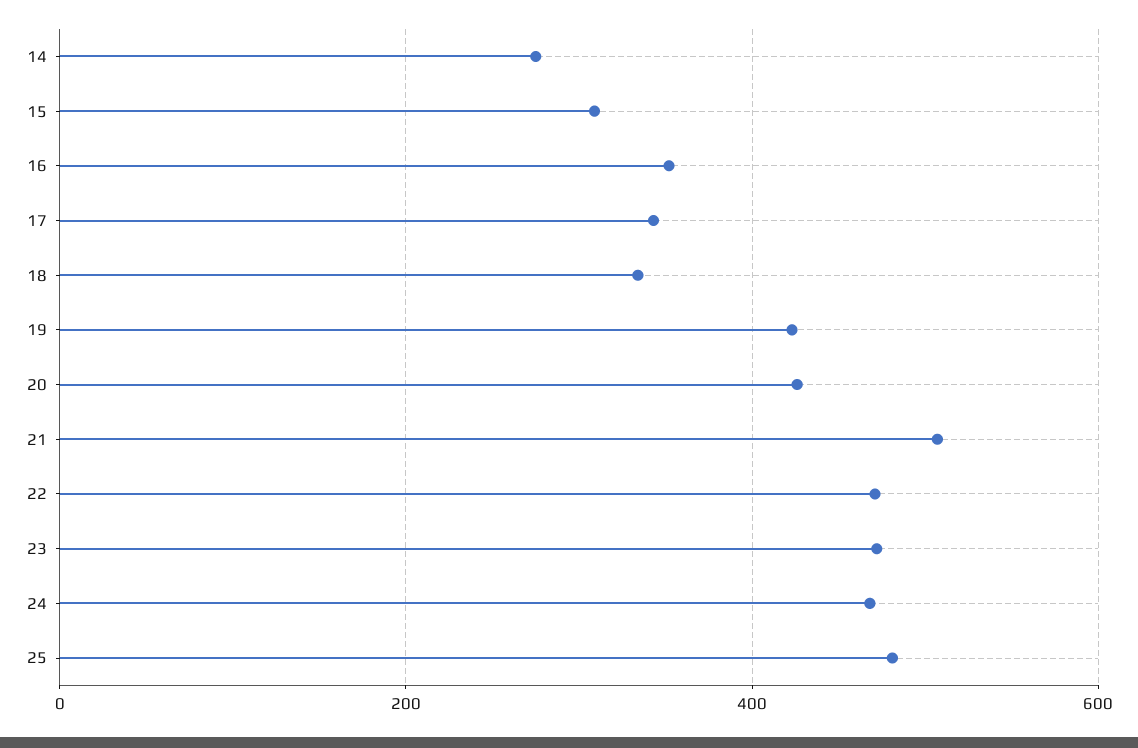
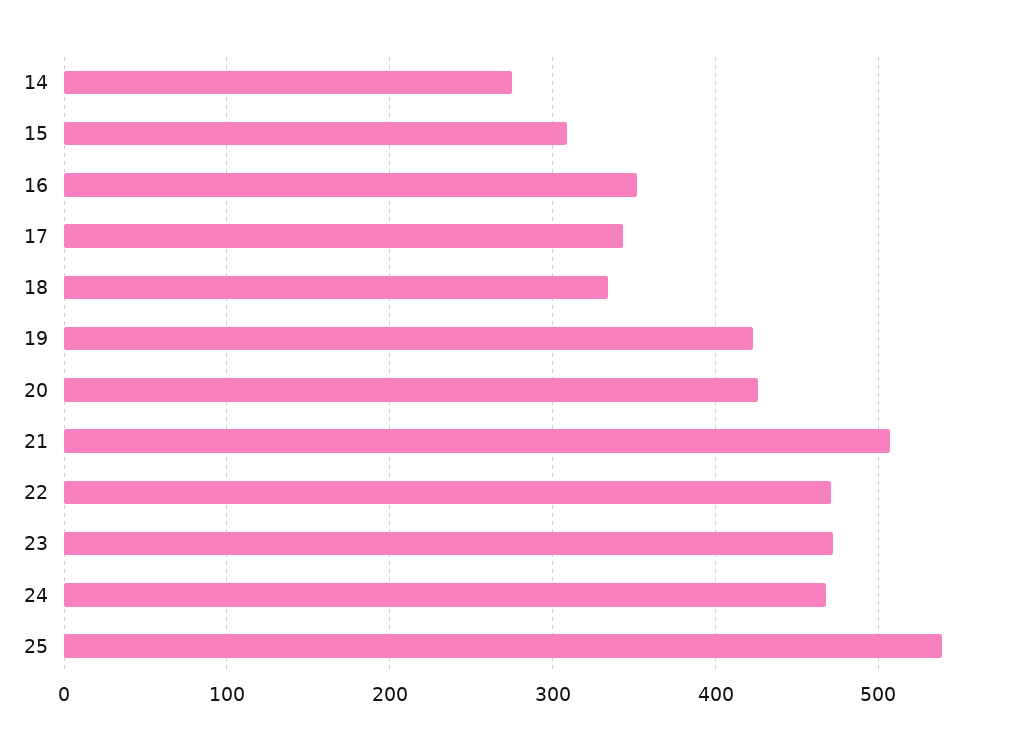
25: 480 -> 540

